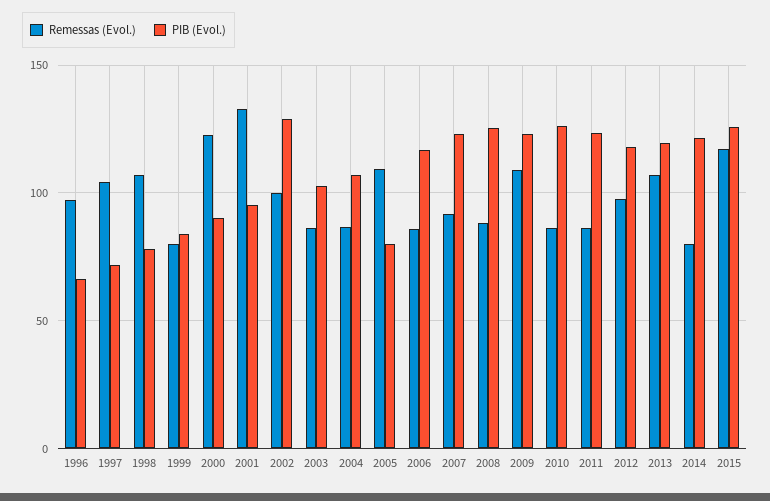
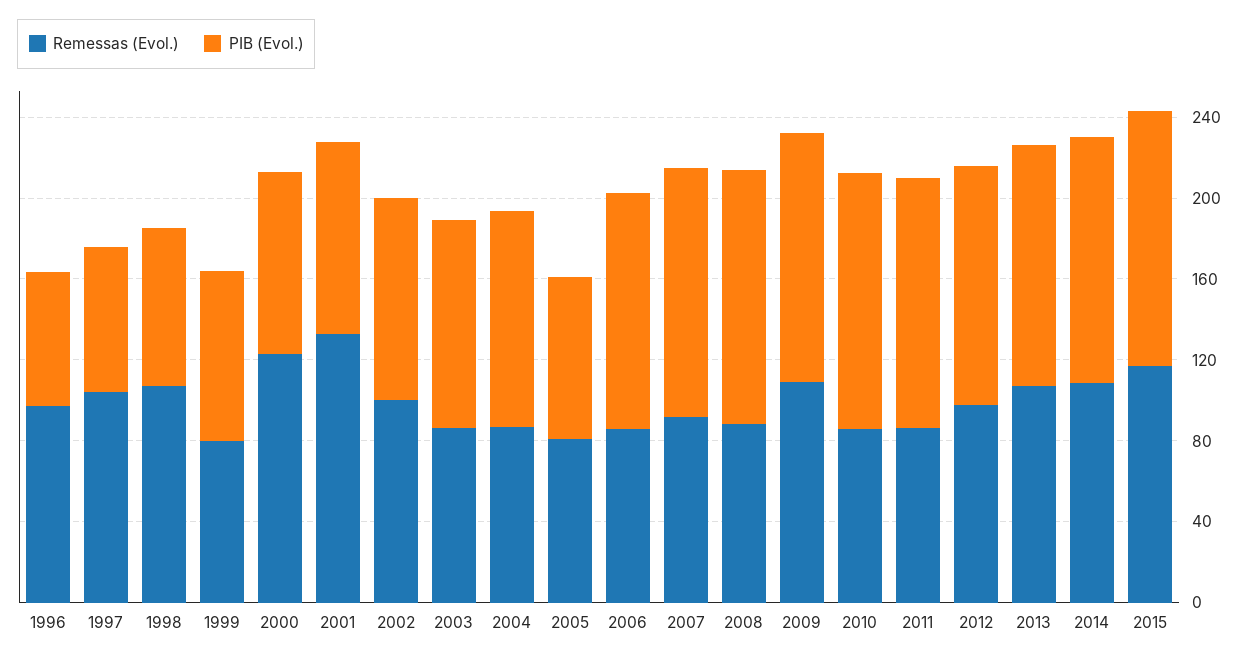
PIB (Evol.), 2002: 130 -> 100
Remessas (Evol.), 2005: 110 -> 80
Remessas (Evol.), 2014: 80 -> 110

